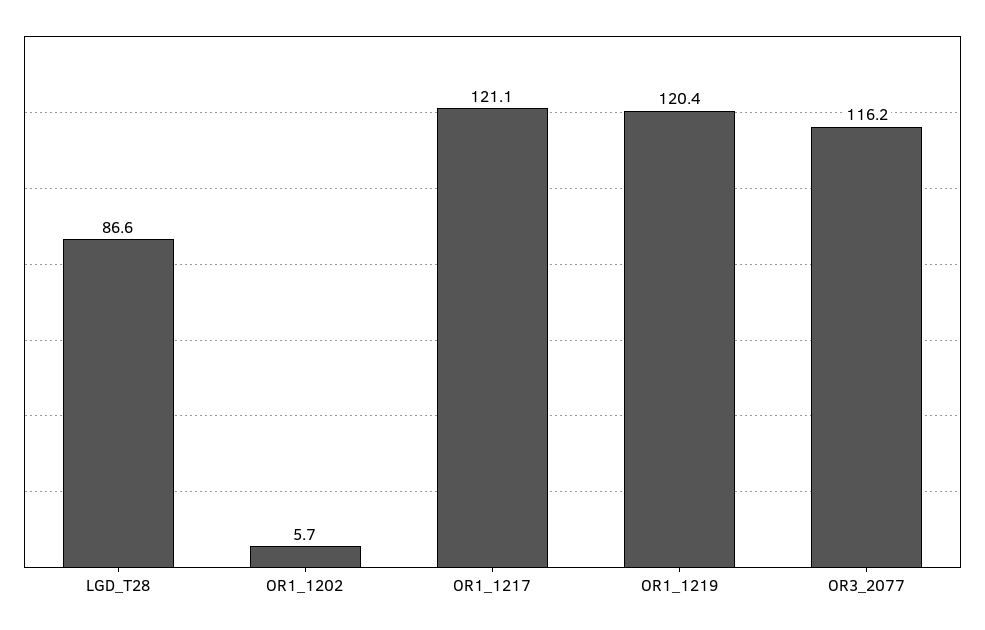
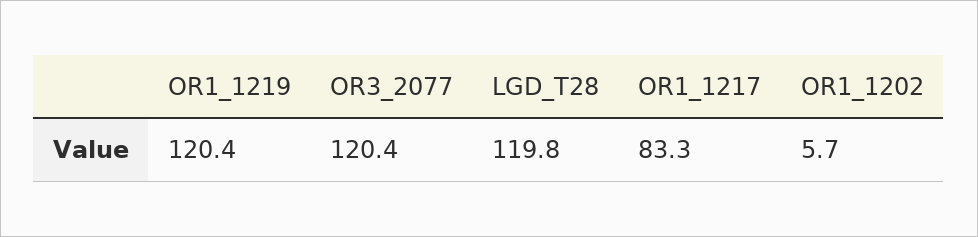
LGD_T28: 86.6 -> 119.8
OR1_1217: 121.1 -> 83.3
OR3_2077: 116.2 -> 120.4

